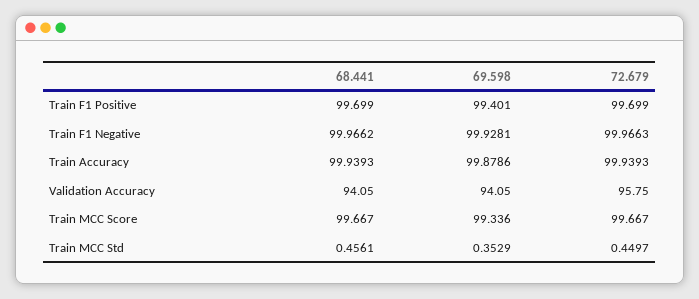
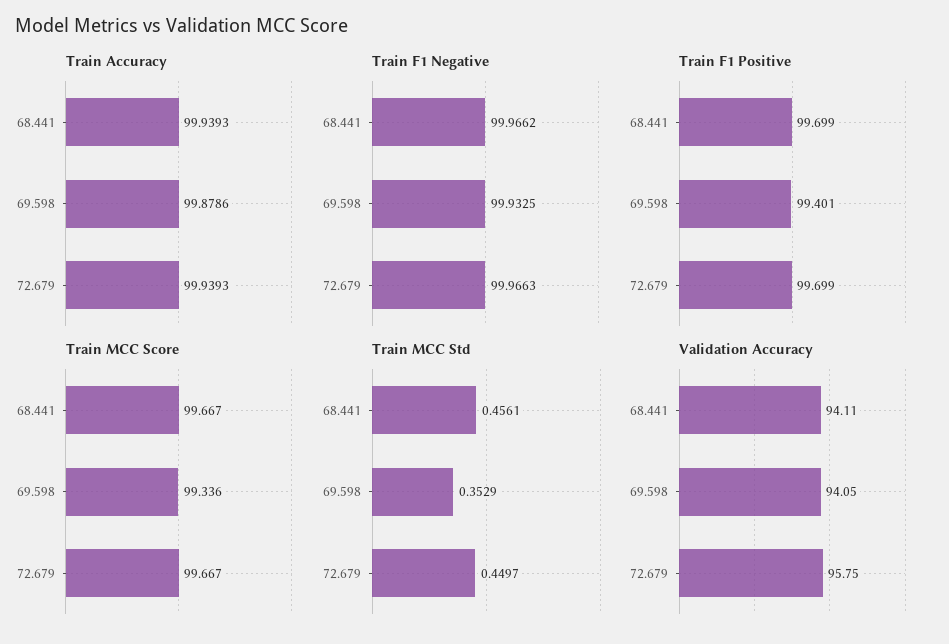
Train F1 Negative, 69.598: 99.9281 -> 99.9325
Validation Accuracy, 68.441: 94.05 -> 94.11

